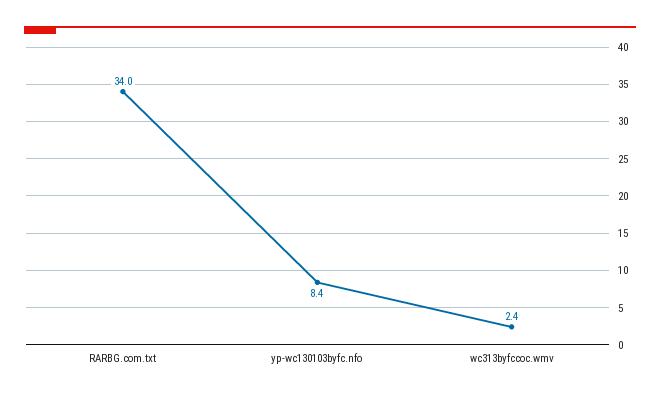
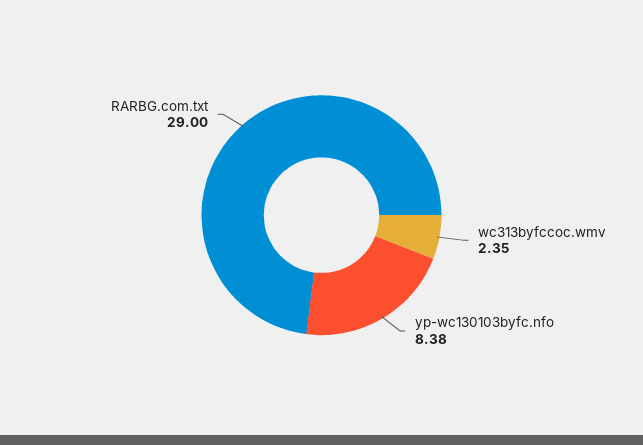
RARBG.com.txt: 34 -> 29

